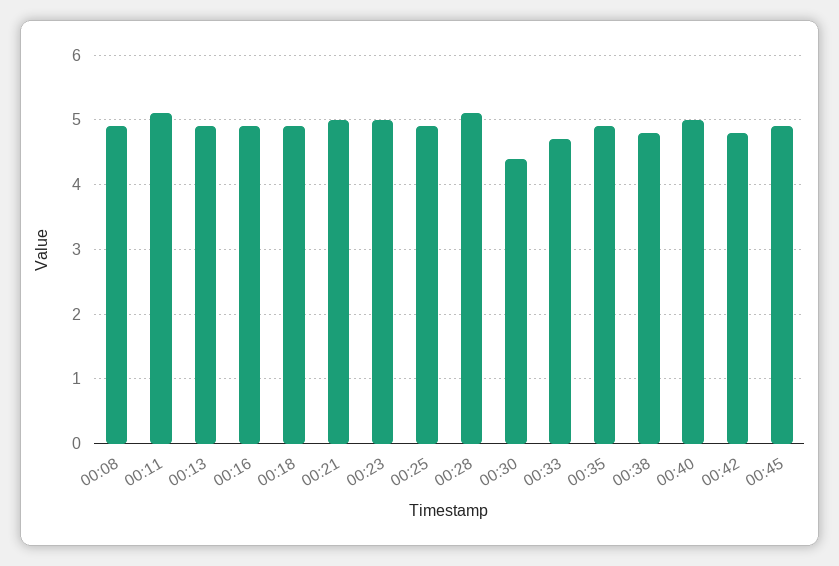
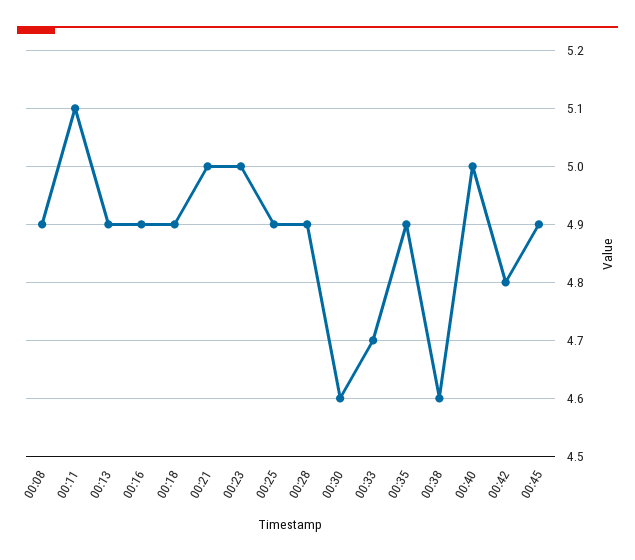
00:28: 5.1 -> 4.9
00:30: 4.4 -> 4.6
00:38: 4.8 -> 4.6

